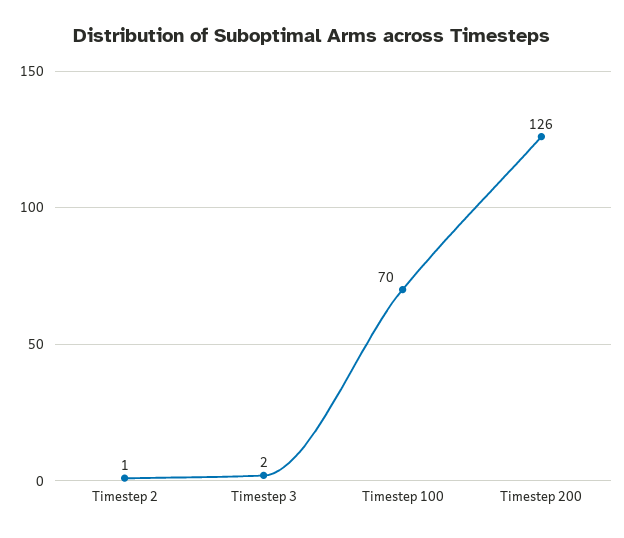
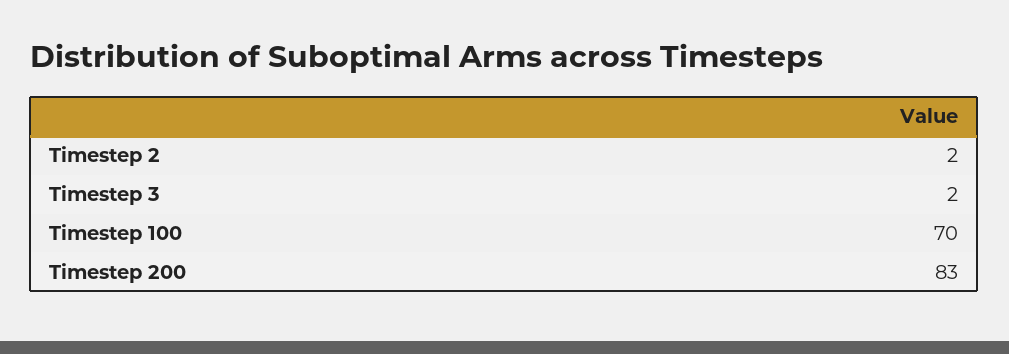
Timestep 2: 1 -> 2
Timestep 200: 126 -> 83

